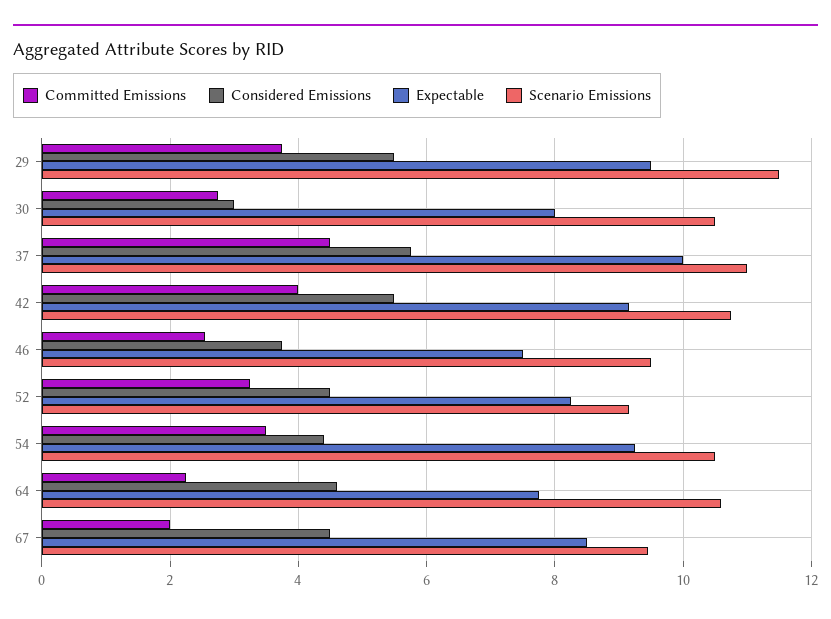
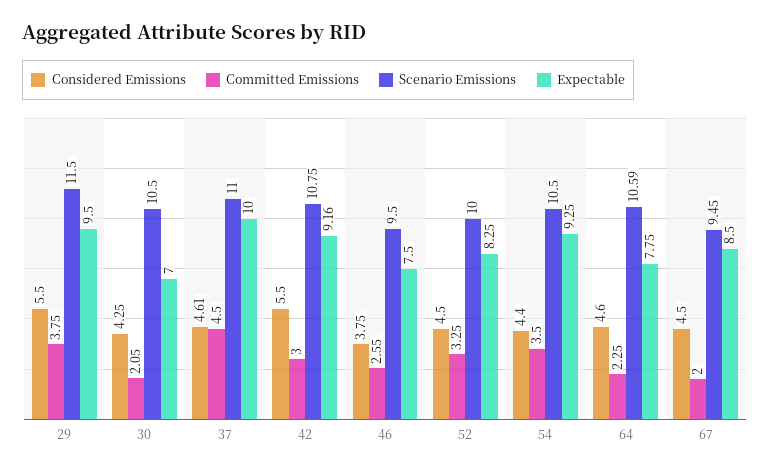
Committed Emissions, 30: 2.8 -> 2.05
Considered Emissions, 30: 3 -> 4.25
Expectable, 30: 8 -> 7
Considered Emissions, 37: 5.8 -> 4.61
Committed Emissions, 42: 4 -> 3
Scenario Emissions, 52: 9.2 -> 10

